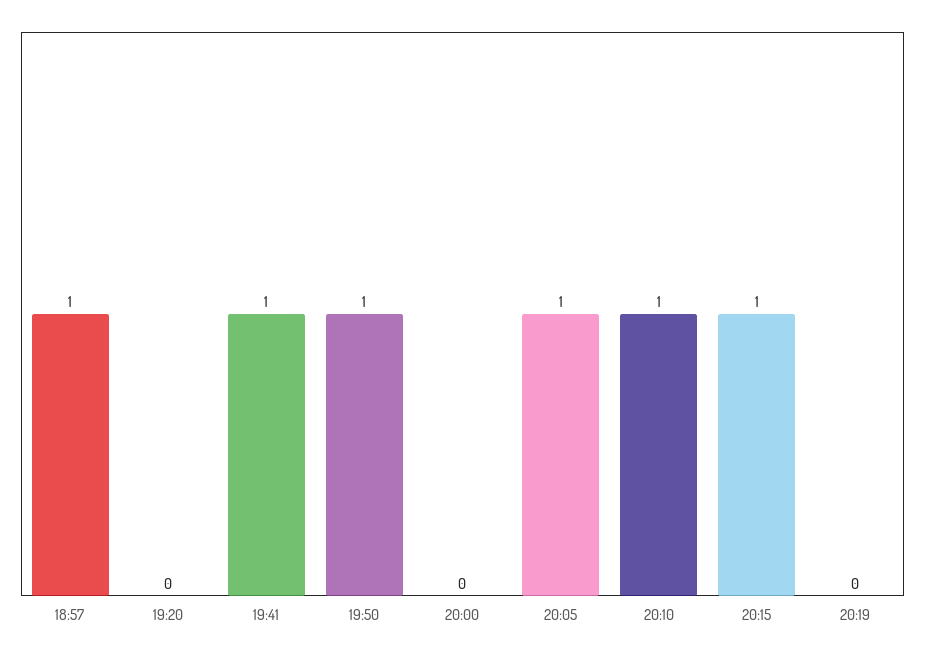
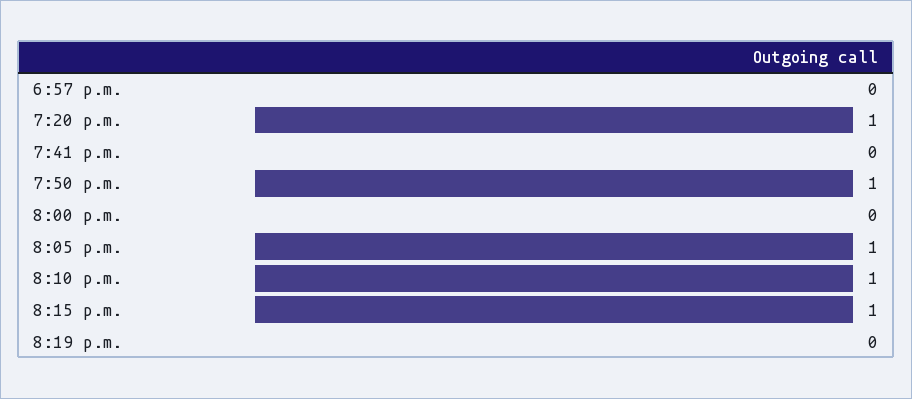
18:57: 1 -> 0
19:20: 0 -> 1
19:41: 1 -> 0

